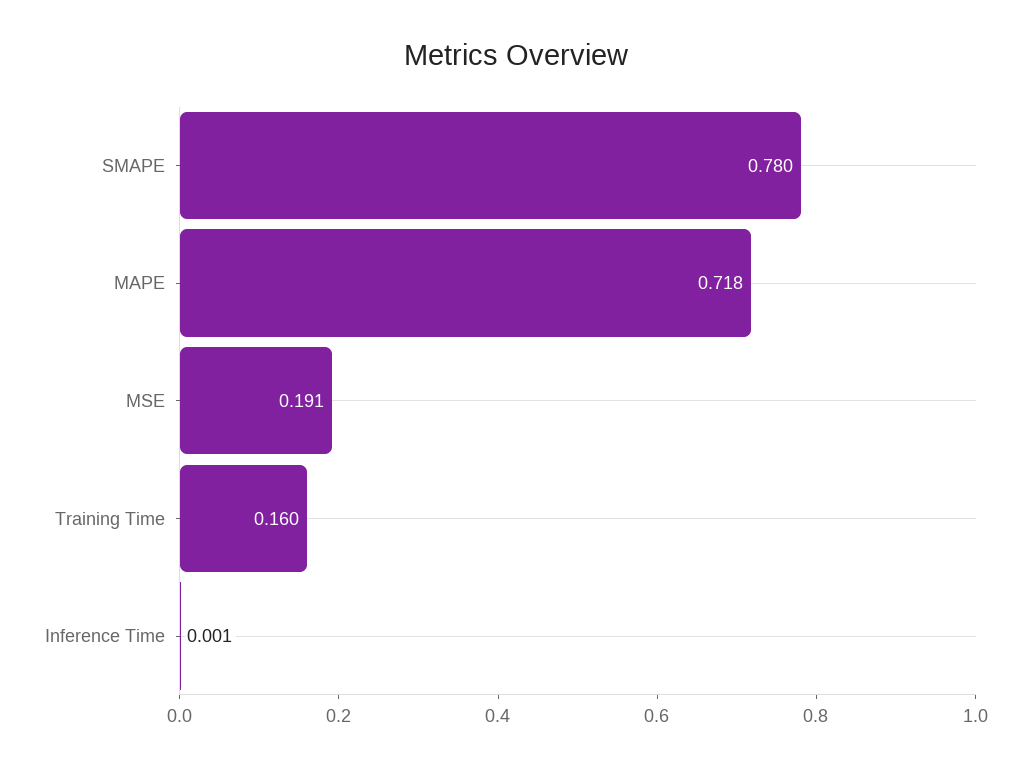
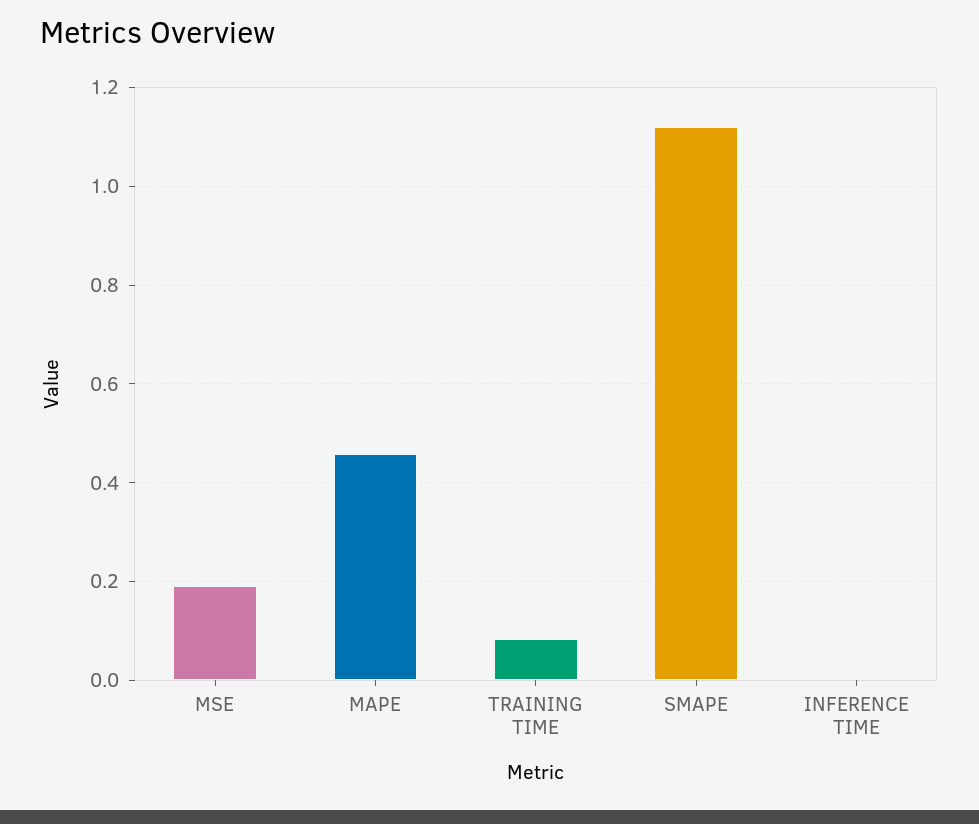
SMAPE: 0.78 -> 1.12
MAPE: 0.718 -> 0.46
Training Time: 0.16 -> 0.08

